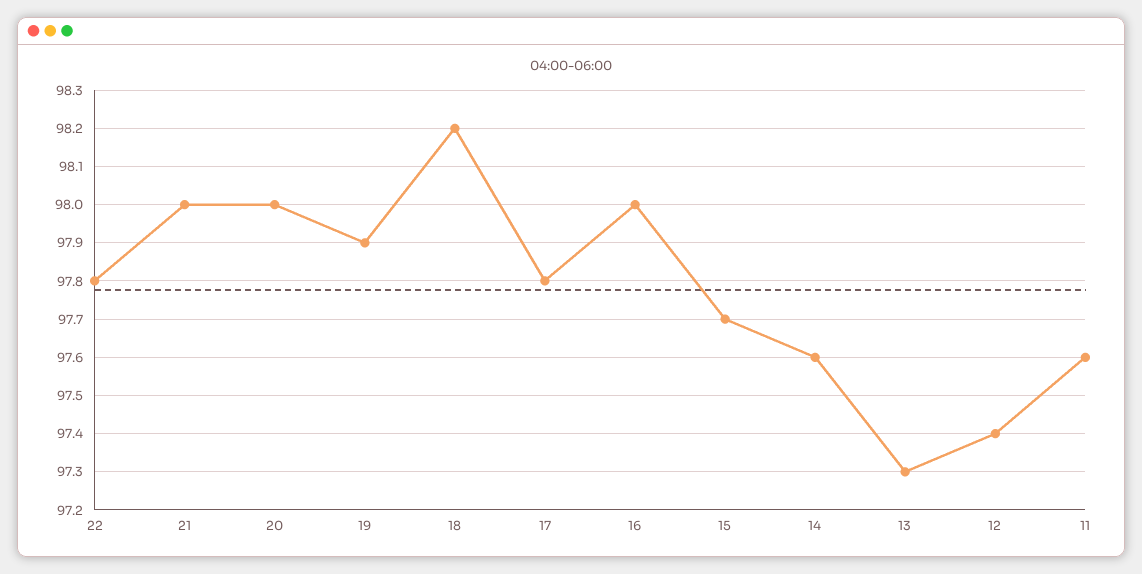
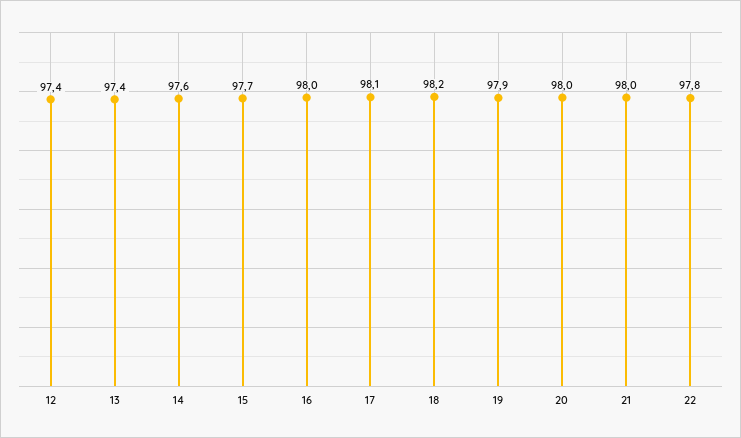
17: 97.8 -> 98.1
13: 97.3 -> 97.4
11: 97.6 -> none

